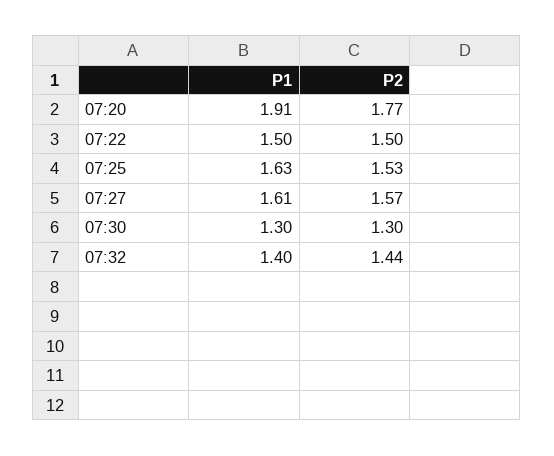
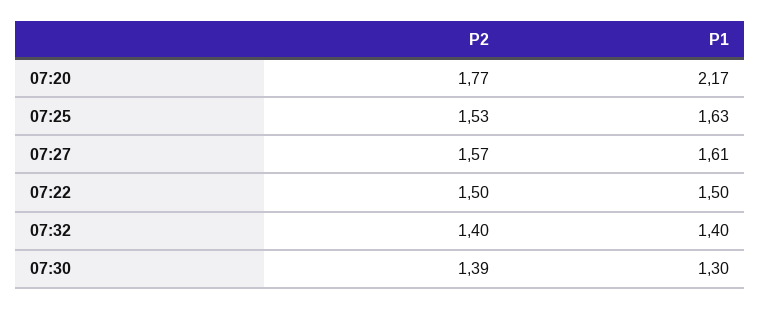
P1, 07:20: 1.91 -> 2.17
P2, 07:30: 1.3 -> 1.39
P2, 07:32: 1.44 -> 1.4

